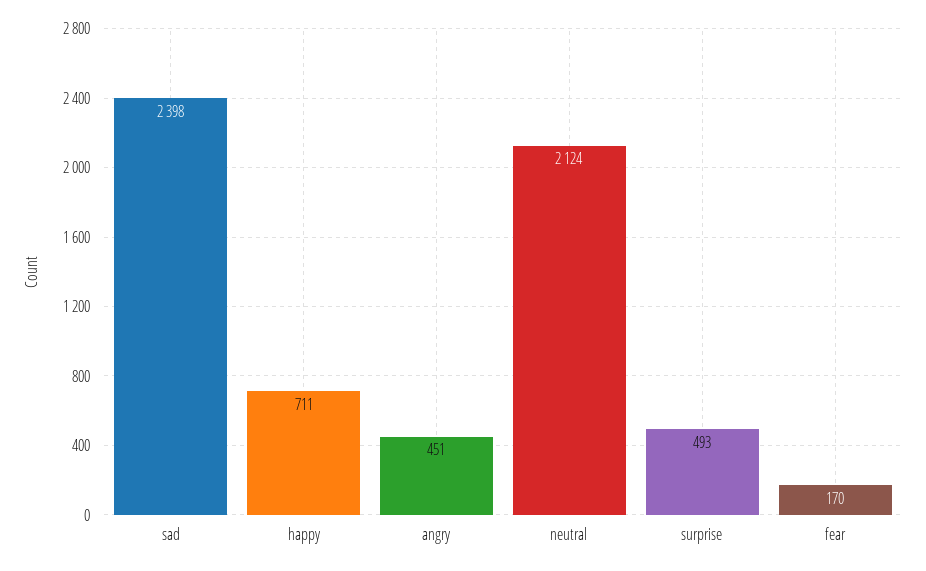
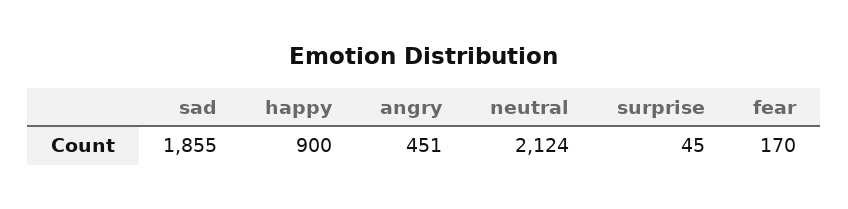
sad: 2398 -> 1855
happy: 711 -> 900
surprise: 493 -> 45

